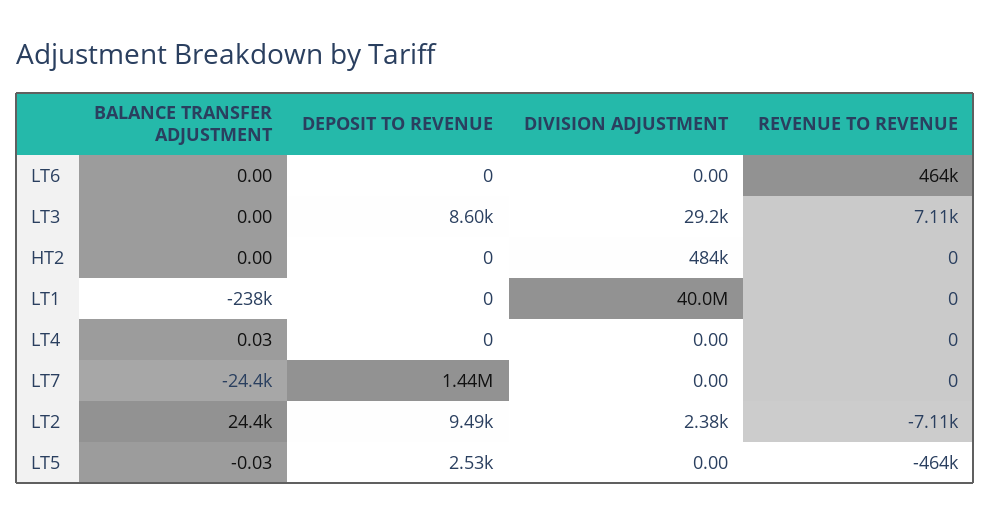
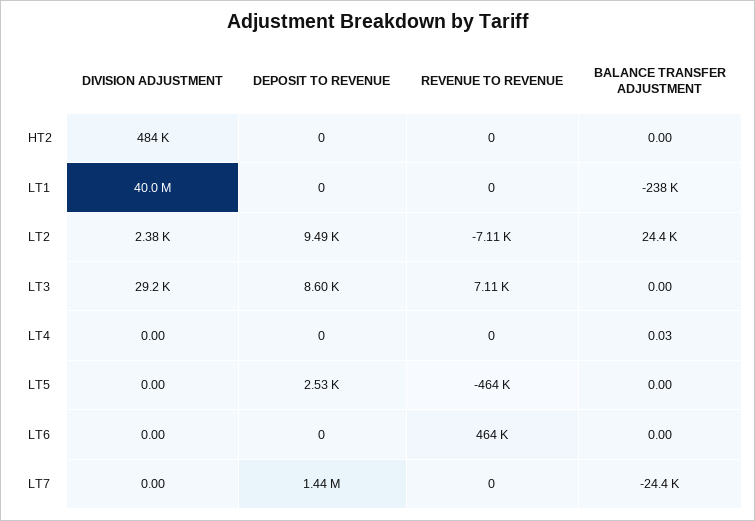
BALANCE TRANSFER ADJUSTMENT, LT5: -0.03 -> 0

